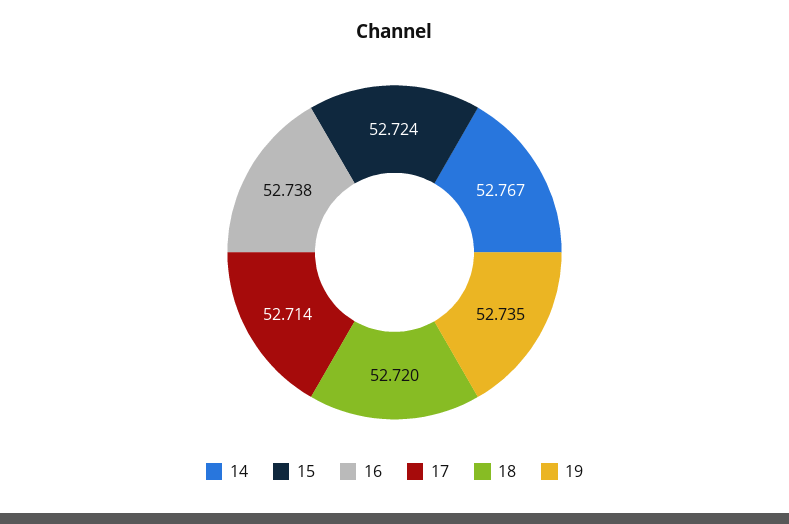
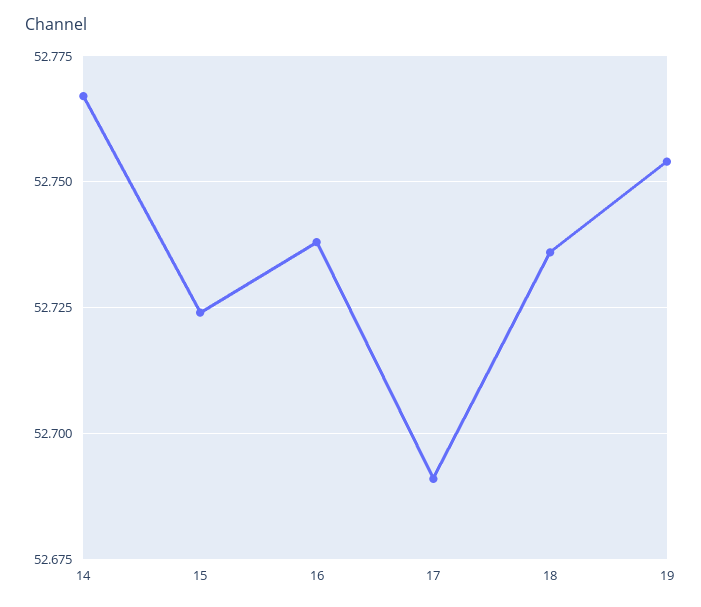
17: 52.714 -> 52.69
18: 52.72 -> 52.735
19: 52.735 -> 52.755

